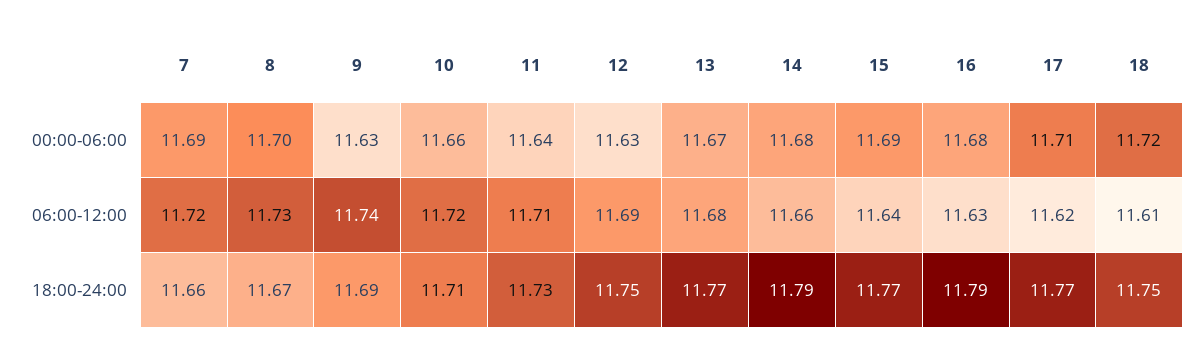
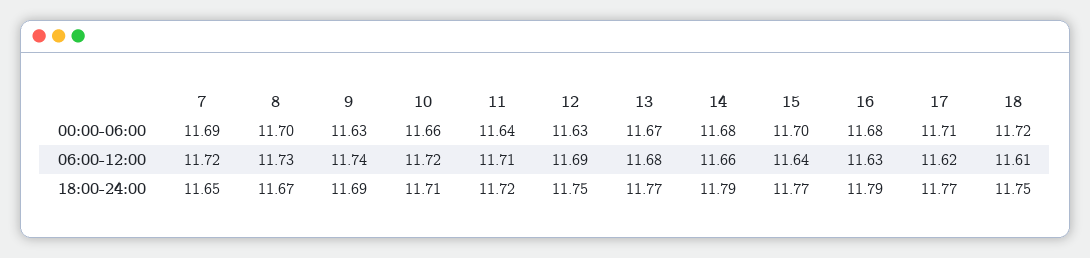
15, 00:00-06:00: 11.69 -> 11.7
7, 18:00-24:00: 11.66 -> 11.65
11, 18:00-24:00: 11.73 -> 11.72

